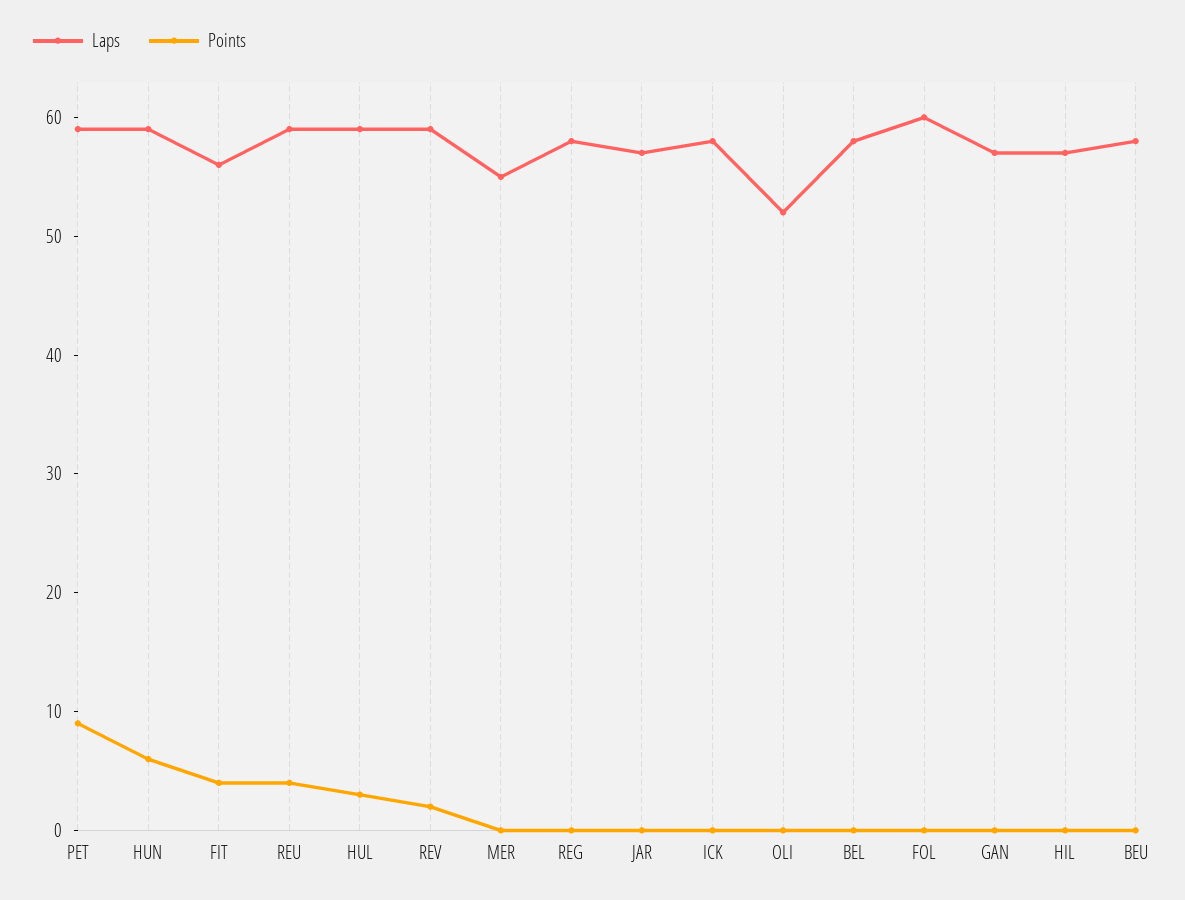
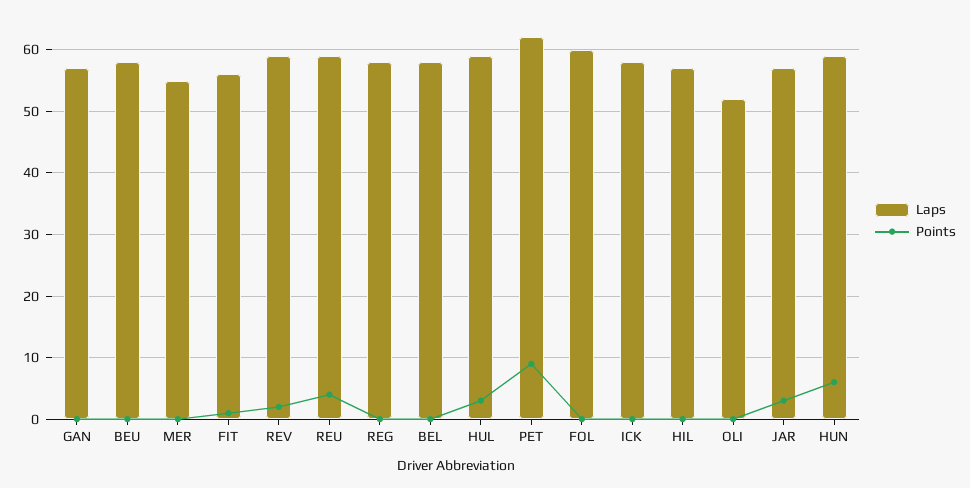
Laps, PET: 59 -> 62
Points, FIT: 4 -> 1
Points, JAR: 0 -> 3

